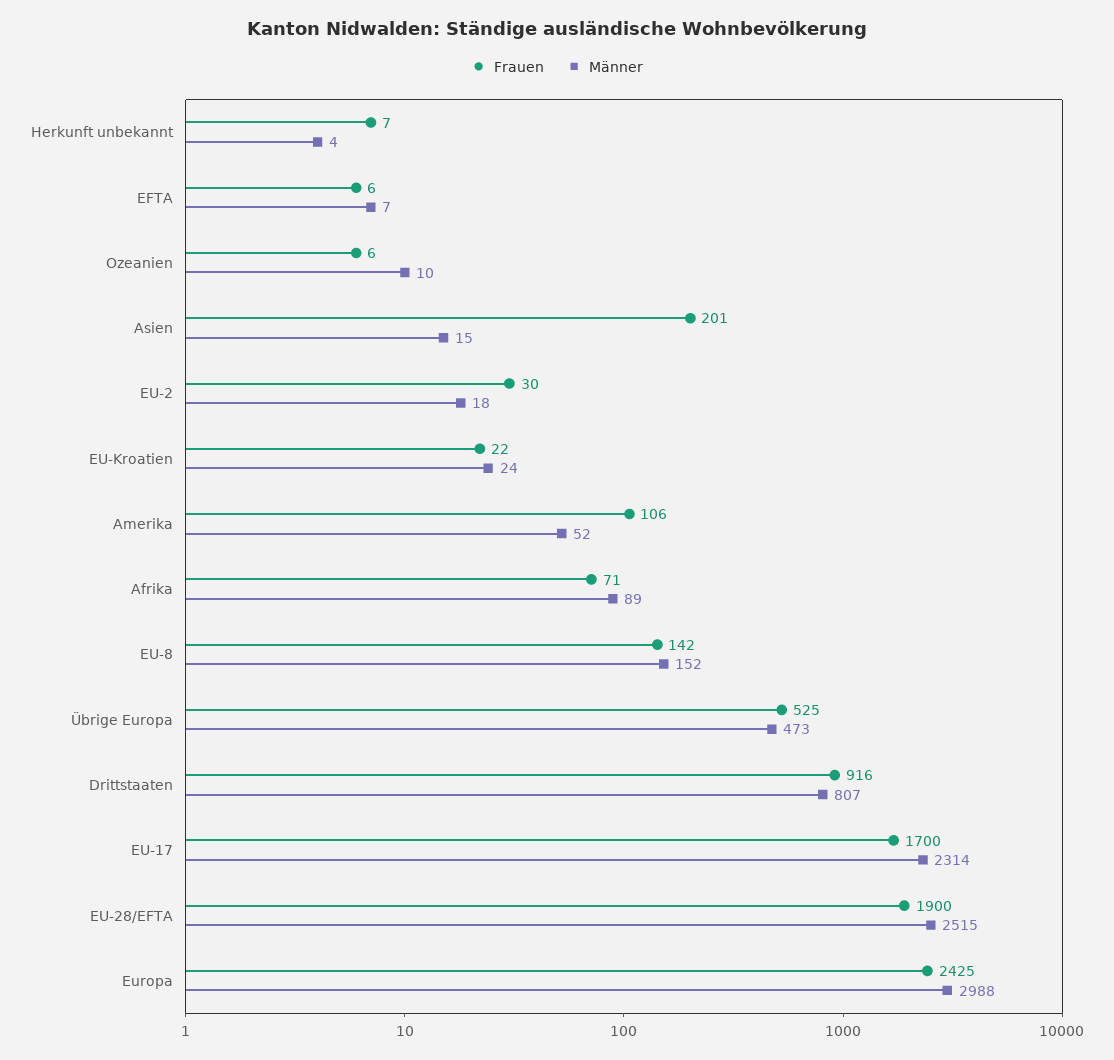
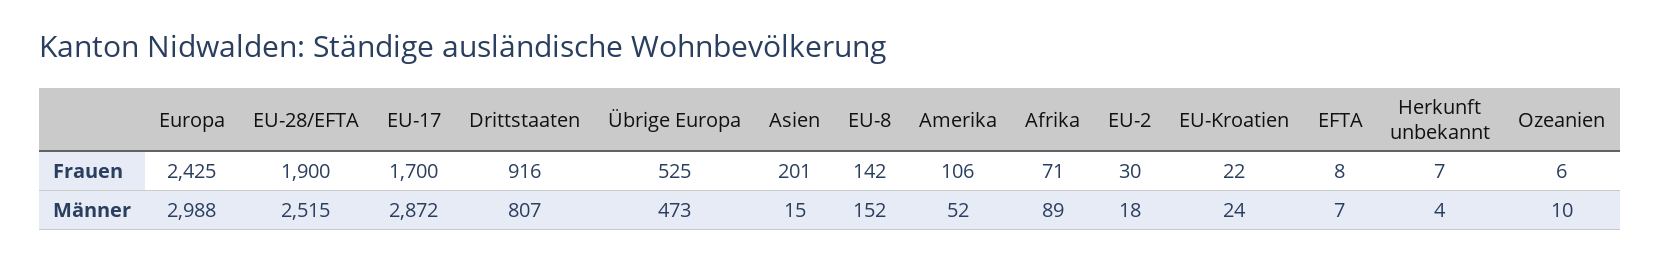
Frauen, EFTA: 6 -> 8
Männer, EU-17: 2314 -> 2872

